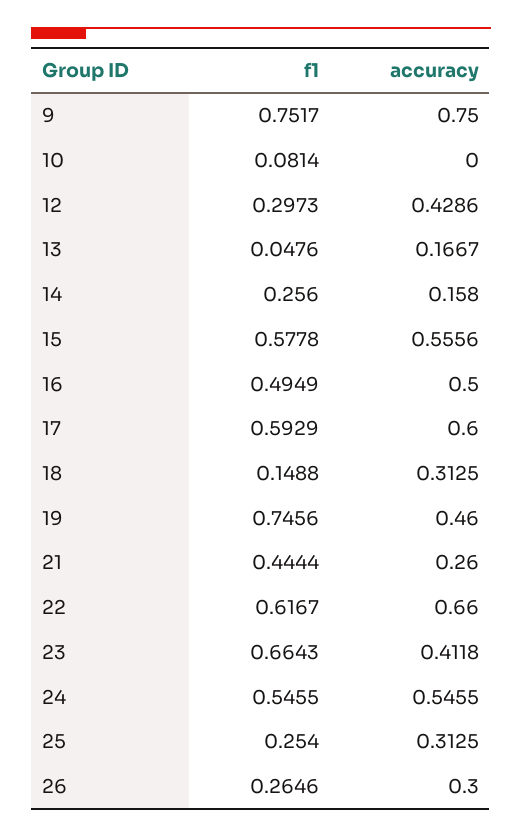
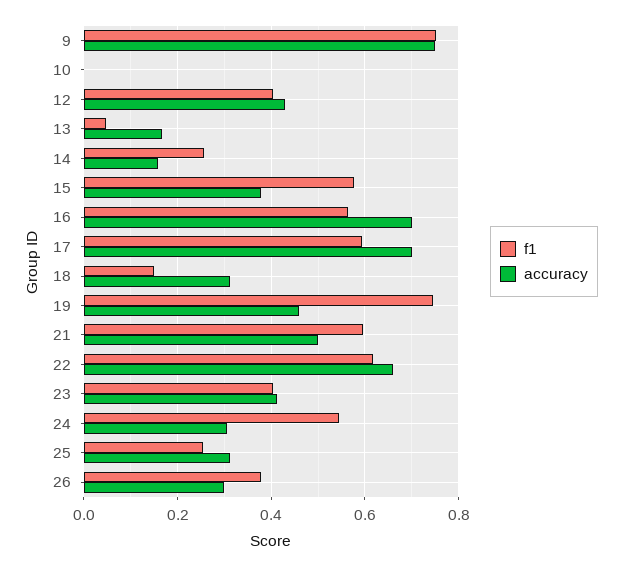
f1, 10: 0.0814 -> 0
f1, 12: 0.2973 -> 0.4
accuracy, 15: 0.5556 -> 0.38
f1, 16: 0.4949 -> 0.56
accuracy, 16: 0.5 -> 0.7
accuracy, 17: 0.6 -> 0.7
f1, 21: 0.4444 -> 0.6
accuracy, 21: 0.26 -> 0.5
f1, 23: 0.6643 -> 0.4
accuracy, 24: 0.5455 -> 0.3
f1, 26: 0.2646 -> 0.38

